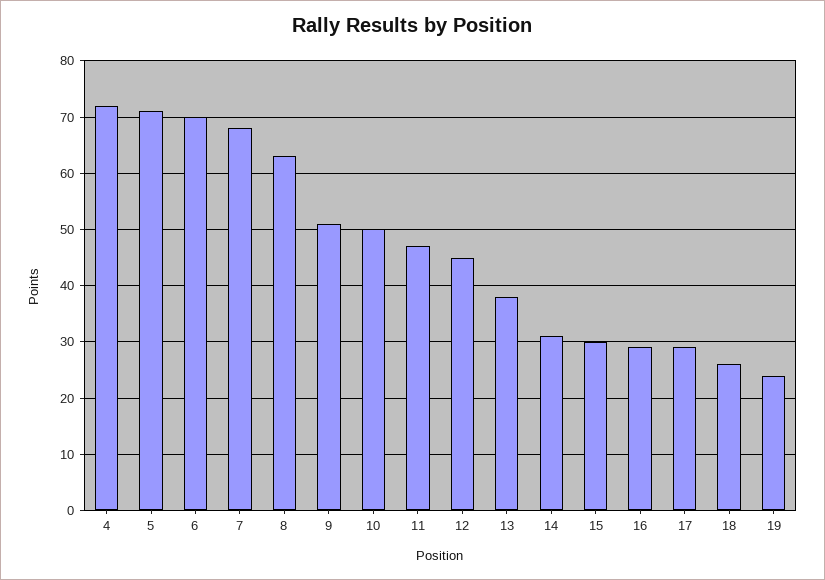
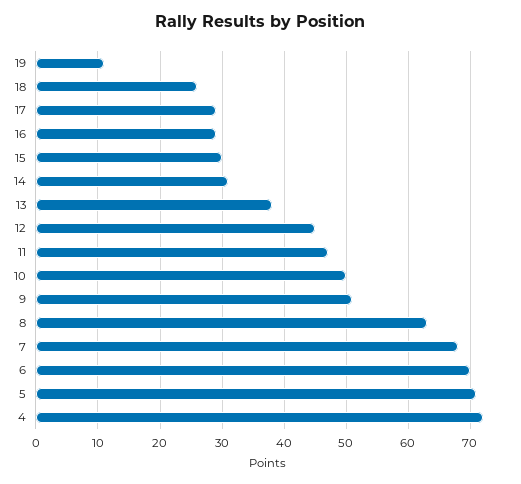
19: 25 -> 11

